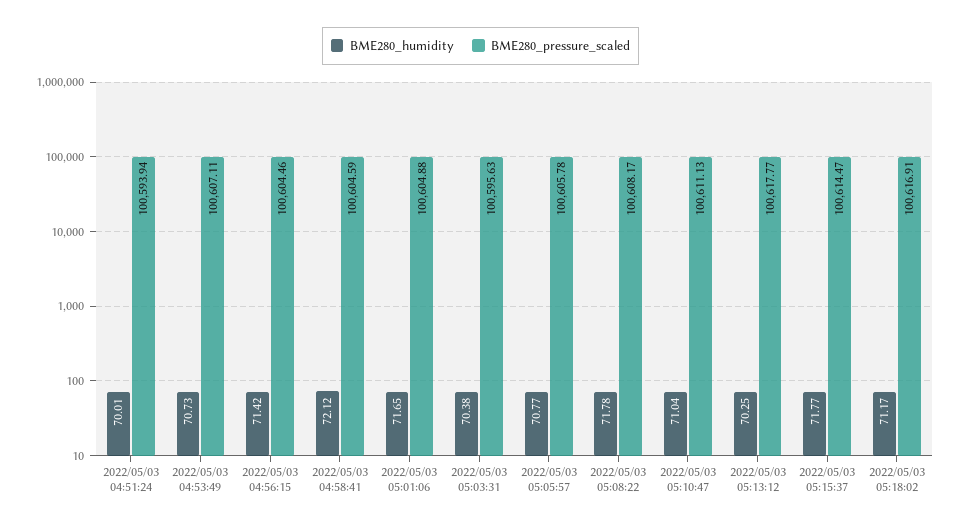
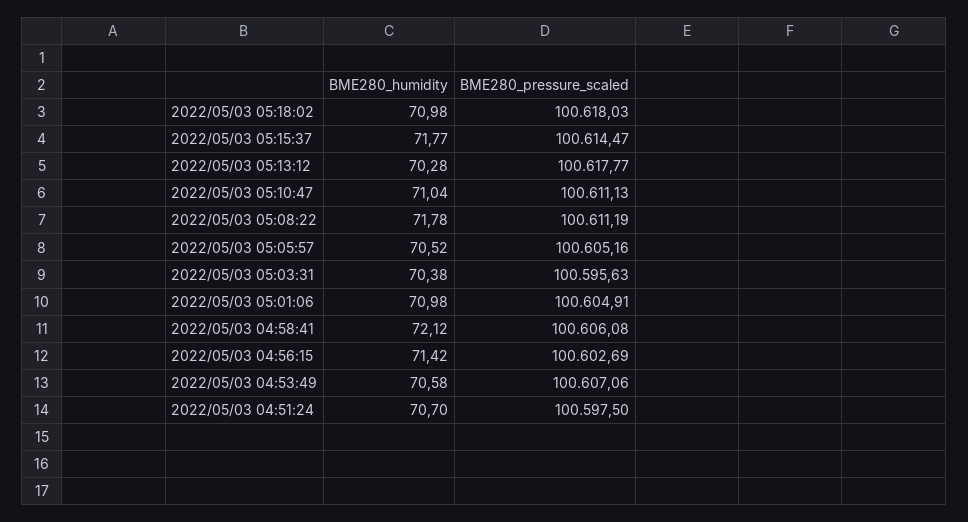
BME280_humidity, 2022/05/03 04:51:24: 70.01 -> 70.7
BME280_pressure_scaled, 2022/05/03 04:51:24: 100593.94 -> 100597.5
BME280_humidity, 2022/05/03 04:53:49: 70.73 -> 70.58
BME280_pressure_scaled, 2022/05/03 04:53:49: 100607.11 -> 100607.06
BME280_pressure_scaled, 2022/05/03 04:56:15: 100604.46 -> 100602.69
BME280_pressure_scaled, 2022/05/03 04:58:41: 100604.59 -> 100606.08
BME280_humidity, 2022/05/03 05:01:06: 71.65 -> 70.98
BME280_pressure_scaled, 2022/05/03 05:01:06: 100604.88 -> 100604.91
BME280_humidity, 2022/05/03 05:05:57: 70.77 -> 70.52
BME280_pressure_scaled, 2022/05/03 05:05:57: 100605.78 -> 100605.16
BME280_pressure_scaled, 2022/05/03 05:08:22: 100608.17 -> 100611.19
BME280_humidity, 2022/05/03 05:13:12: 70.25 -> 70.28
BME280_humidity, 2022/05/03 05:18:02: 71.17 -> 70.98
BME280_pressure_scaled, 2022/05/03 05:18:02: 100616.91 -> 100618.03

